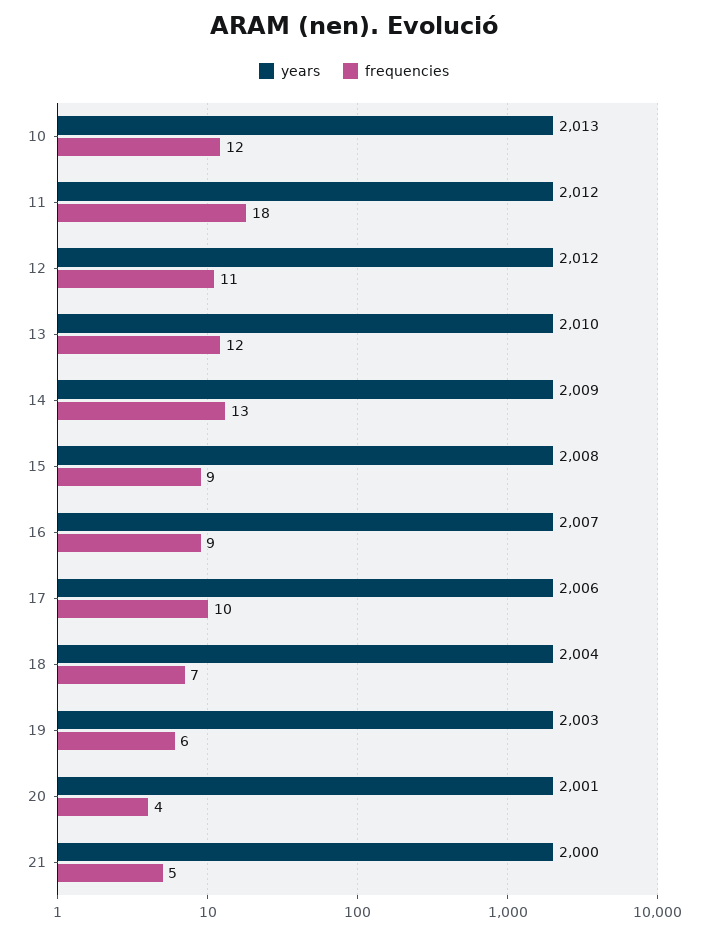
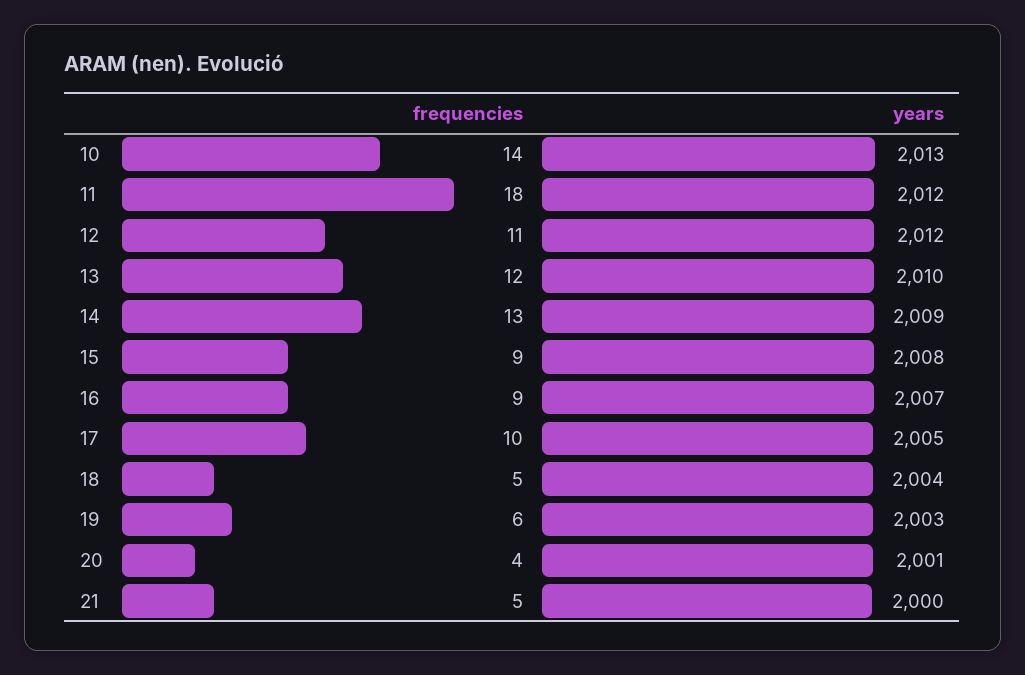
frequencies, 10: 12 -> 14
years, 17: 2006 -> 2005
frequencies, 18: 7 -> 5

